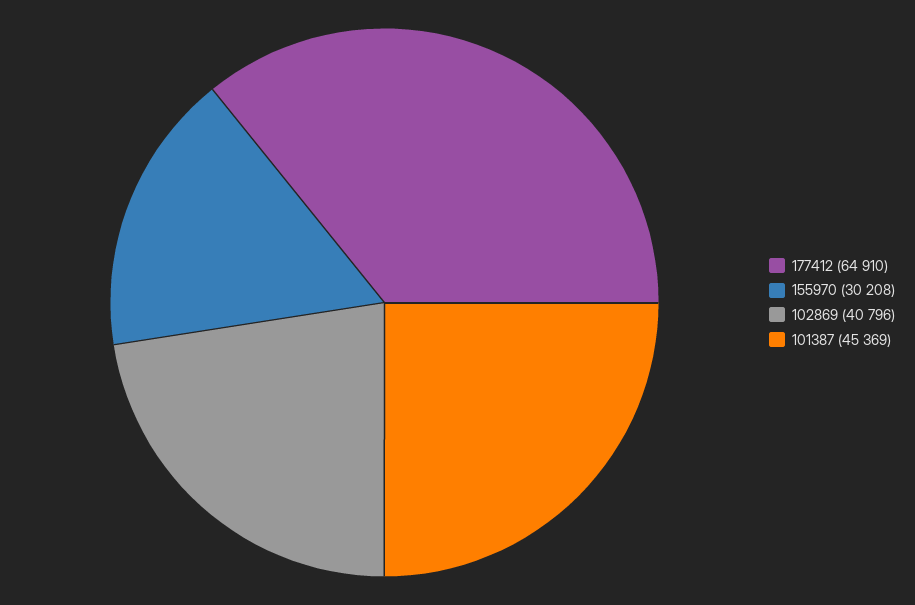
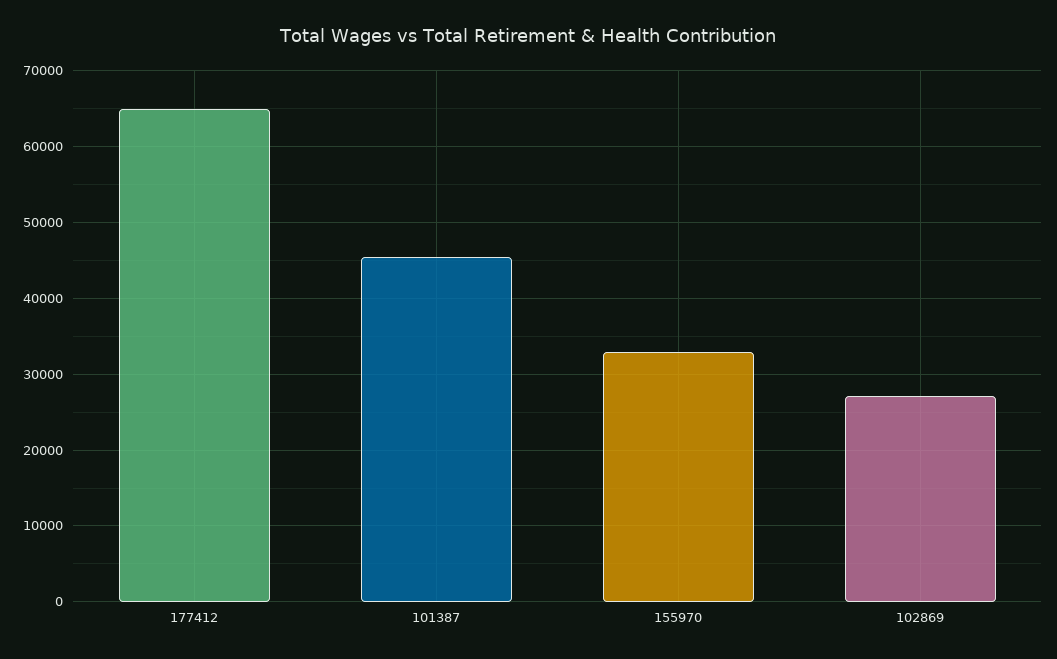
155970: 30208 -> 33000
102869: 40796 -> 27000

